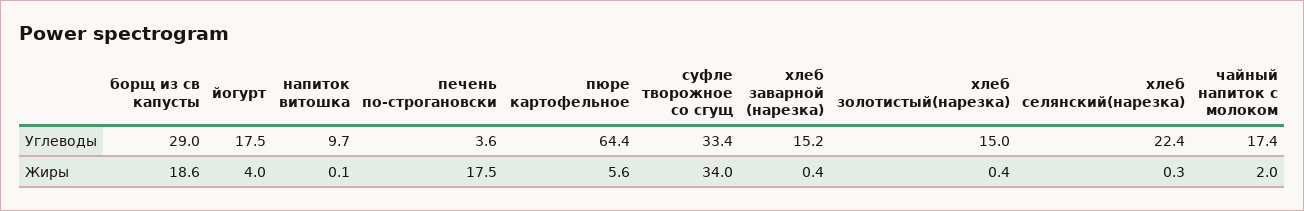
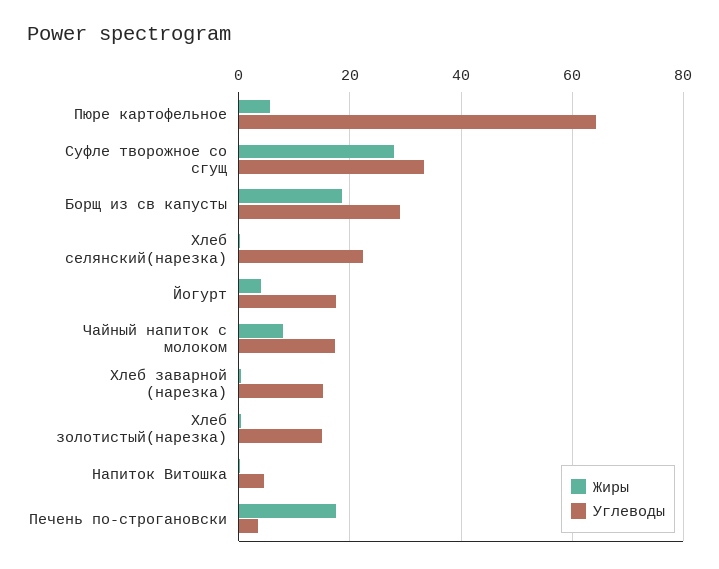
Углеводы, напиток витошка: 9.7 -> 4
Жиры, суфле творожное со сгущ: 34 -> 28
Жиры, чайный напиток с молоком: 2 -> 8

